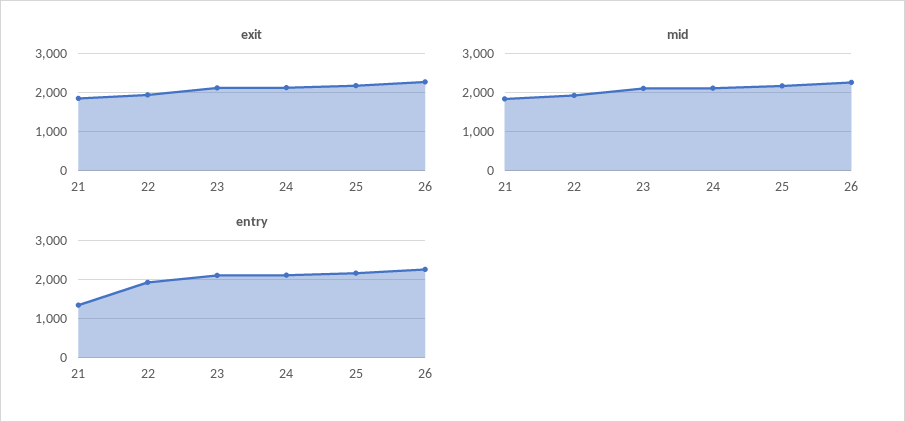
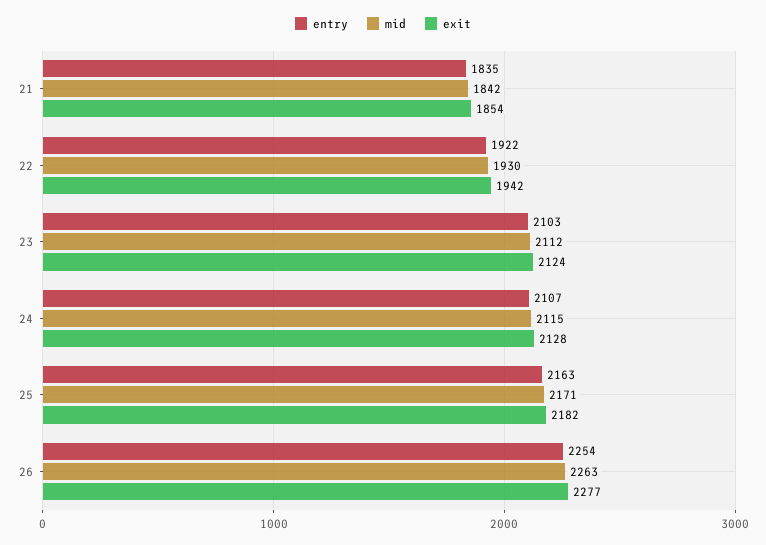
entry, 21: 1400 -> 1835

